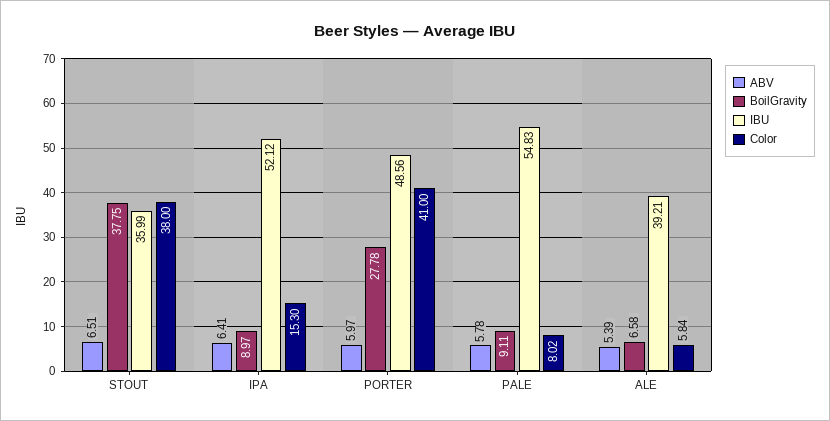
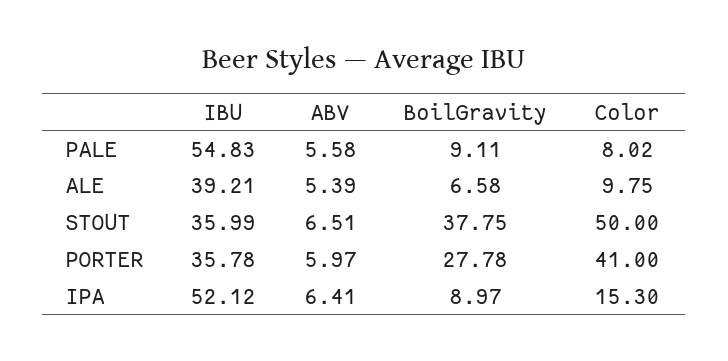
Color, STOUT: 38 -> 50
IBU, PORTER: 48.56 -> 35.78
ABV, PALE: 5.78 -> 5.58
Color, ALE: 5.84 -> 9.75

